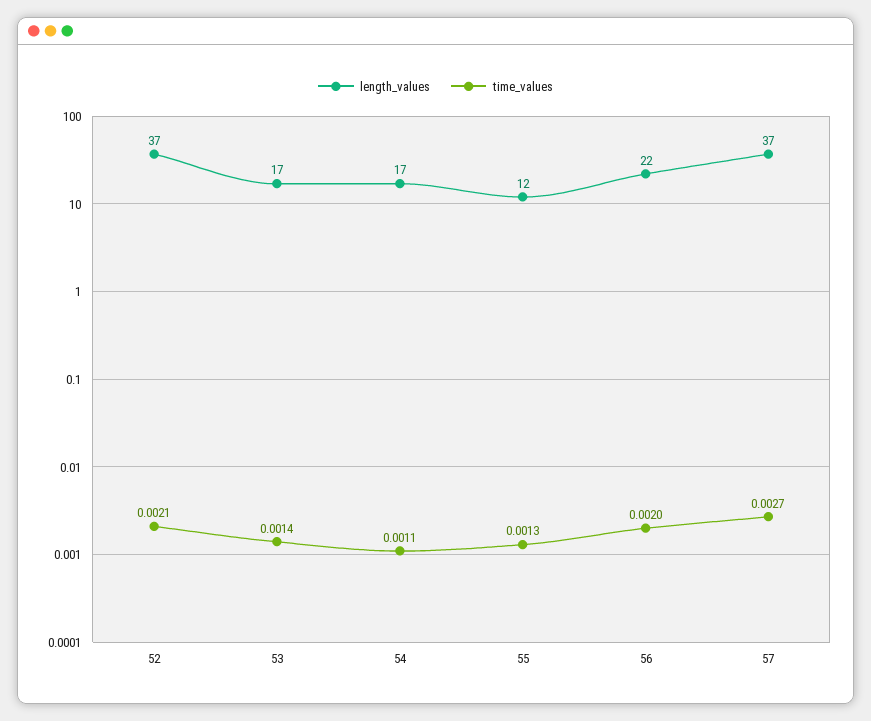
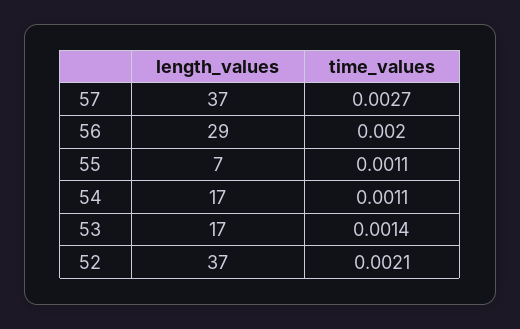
length_values, 55: 12 -> 7
time_values, 55: 0.0013 -> 0.0011
length_values, 56: 22 -> 29

